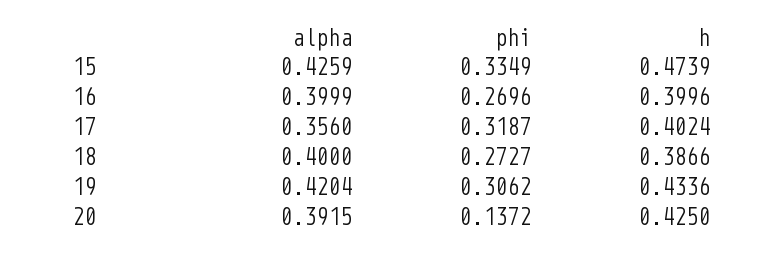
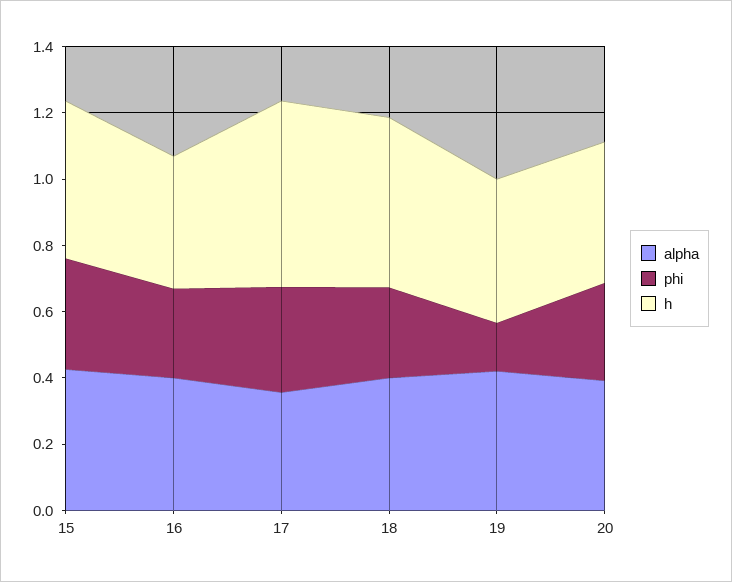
h, 17: 0.4024 -> 0.55
h, 18: 0.3866 -> 0.5
phi, 19: 0.3062 -> 0.15
phi, 20: 0.1372 -> 0.3

